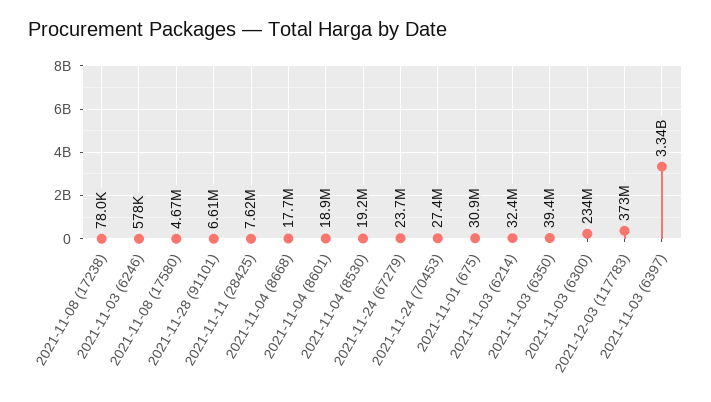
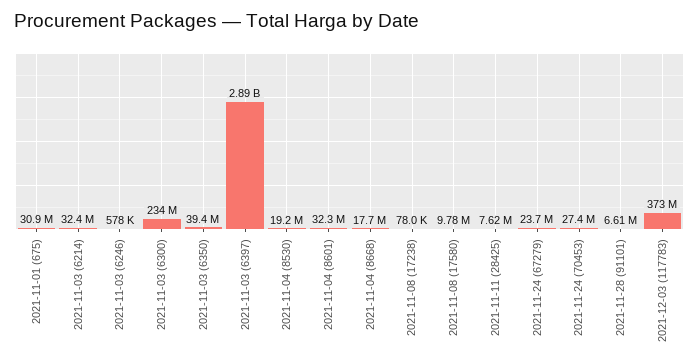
2021-11-08 (17580): 4670000 -> 9780000
2021-11-04 (8601): 18900000 -> 32300000
2021-11-03 (6397): 3340000000 -> 2890000000

